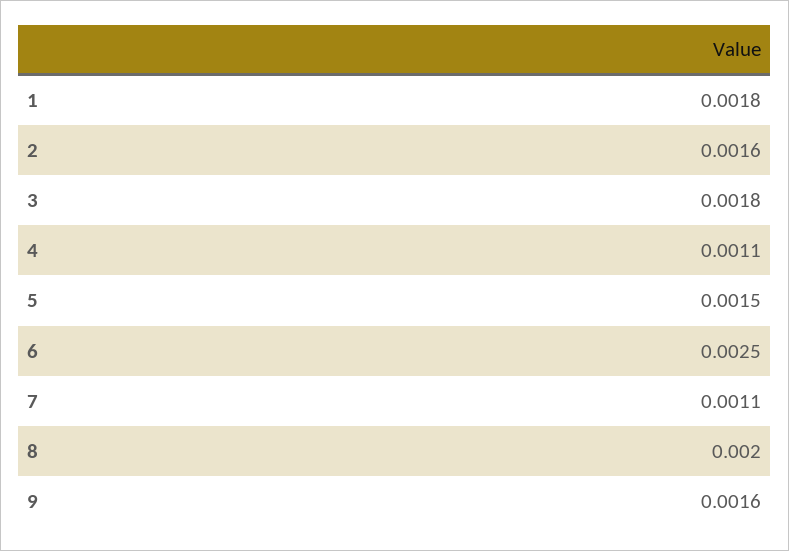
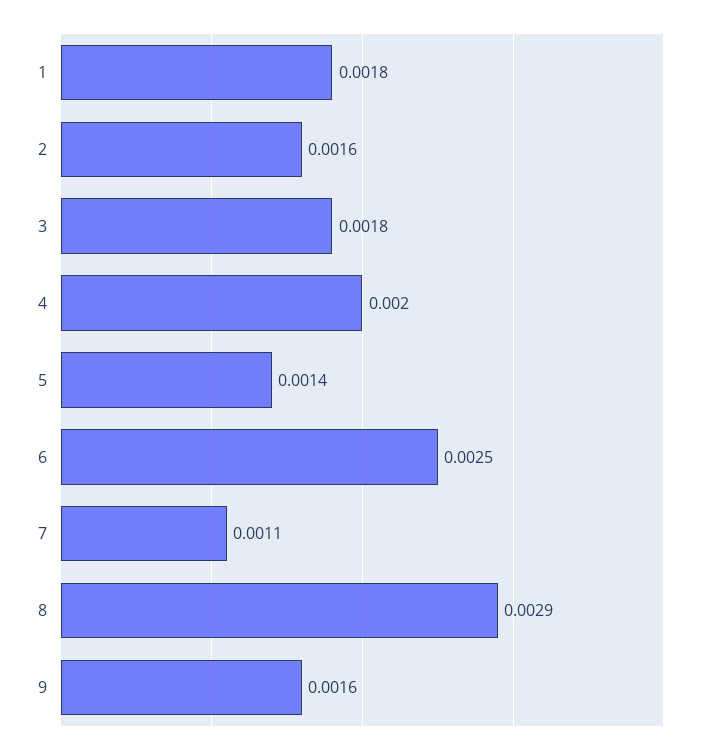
4: 0.0011 -> 0.002
5: 0.0015 -> 0.0014
8: 0.002 -> 0.0029

